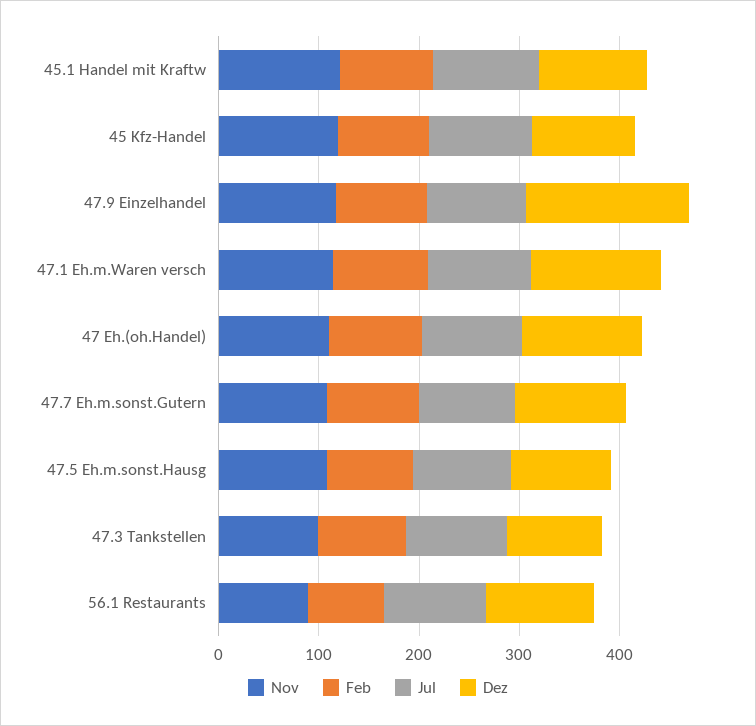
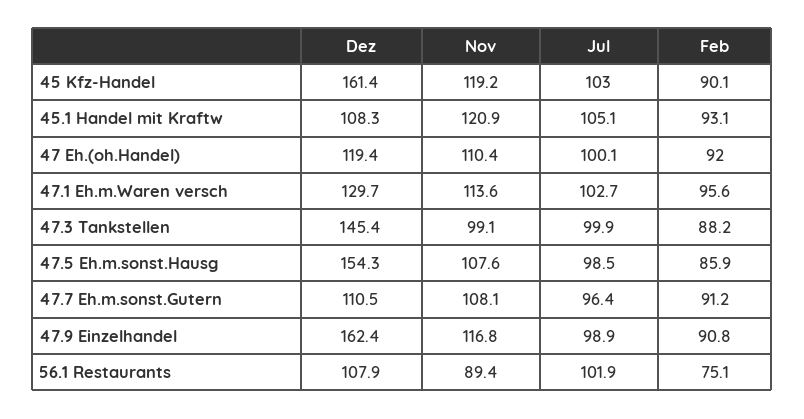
Dez, 45 Kfz-Handel: 100 -> 161.4
Dez, 47.5 Eh.m.sonst.Hausg: 100 -> 154.3
Dez, 47.3 Tankstellen: 100 -> 145.4

